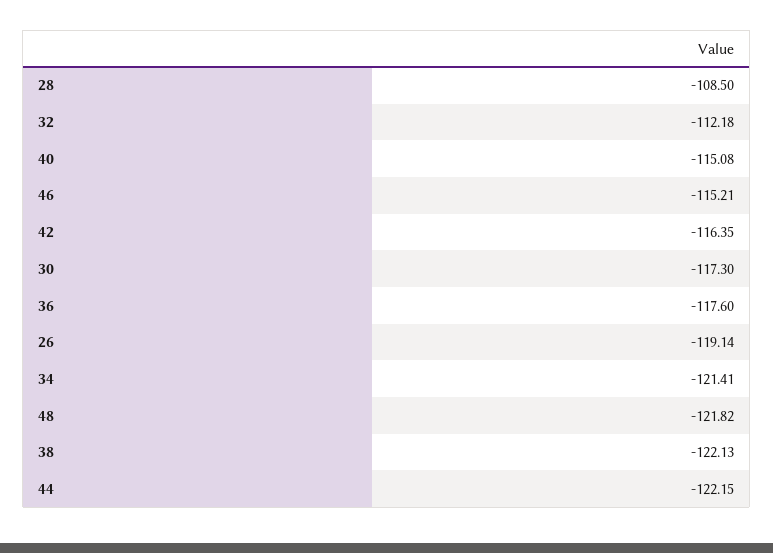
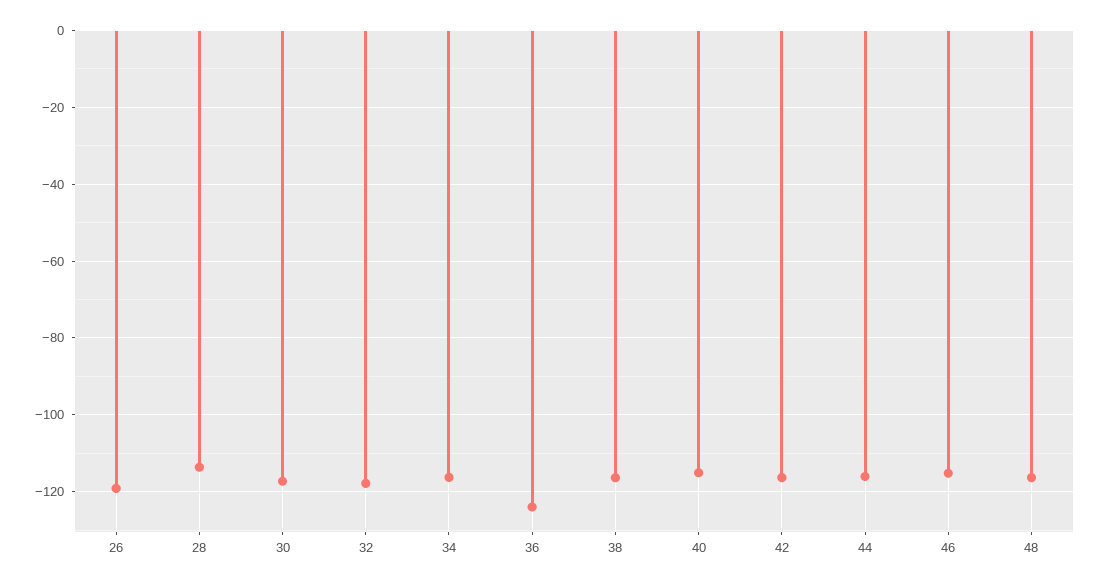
28: -108.5 -> -114
32: -112.18 -> -118
36: -117.6 -> -124
34: -121.41 -> -116
48: -121.82 -> -116
38: -122.13 -> -116
44: -122.15 -> -116

